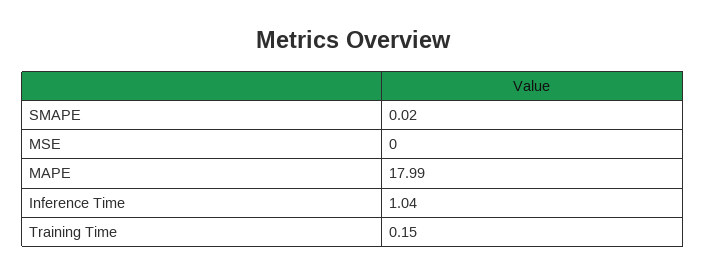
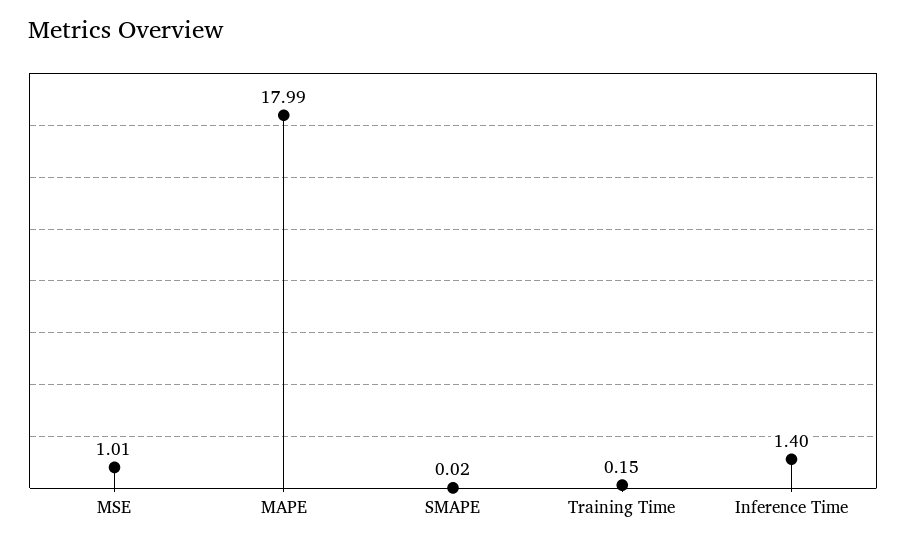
MSE: 0 -> 1.01
Inference Time: 1.04 -> 1.4

